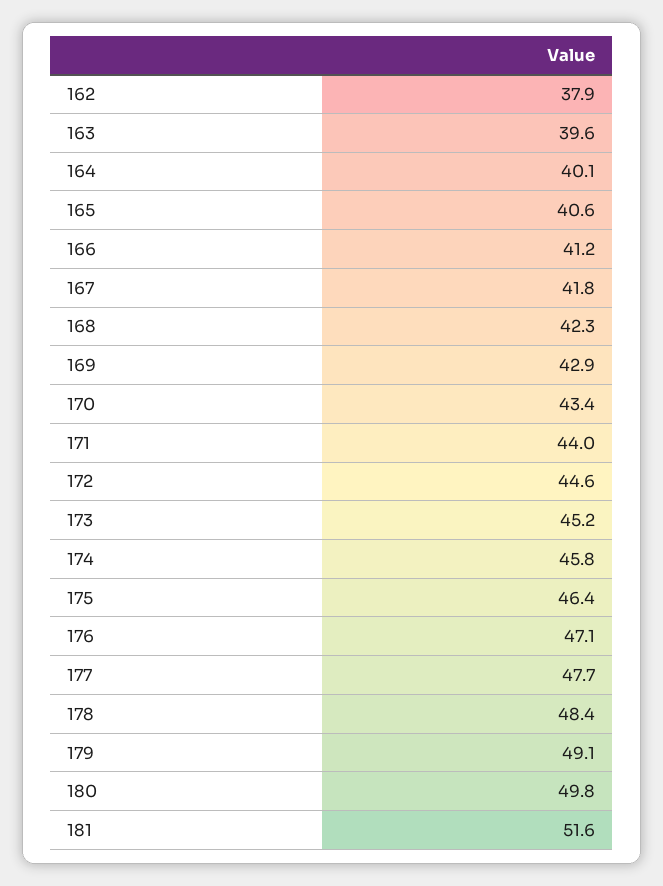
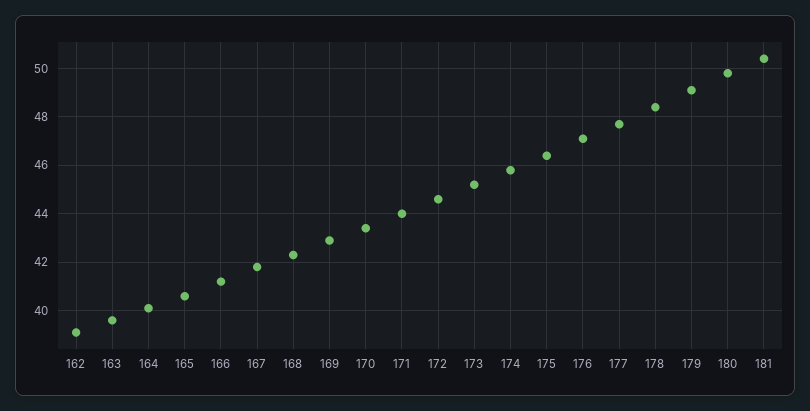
162: 37.9 -> 39
181: 51.6 -> 50.5

